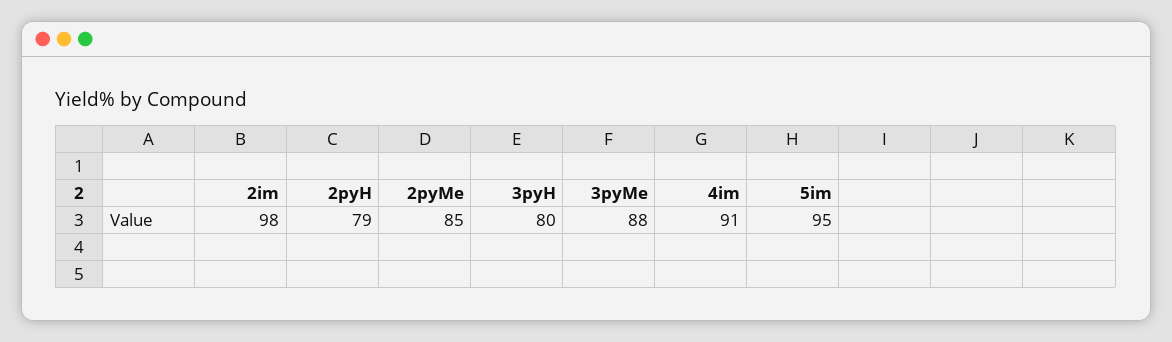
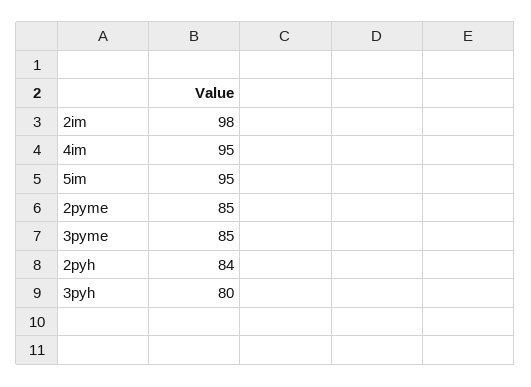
2pyH: 79 -> 84
3pyMe: 88 -> 85
4im: 91 -> 95

